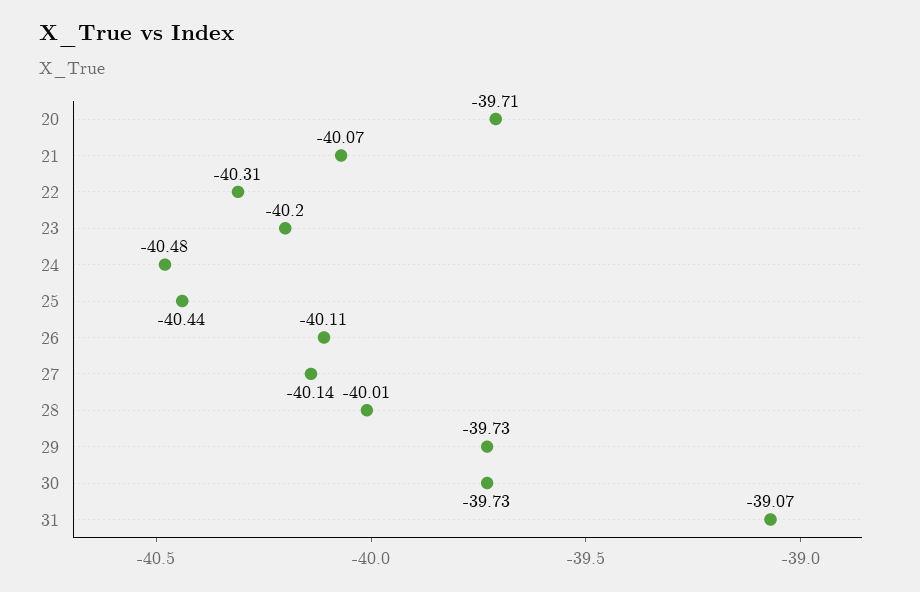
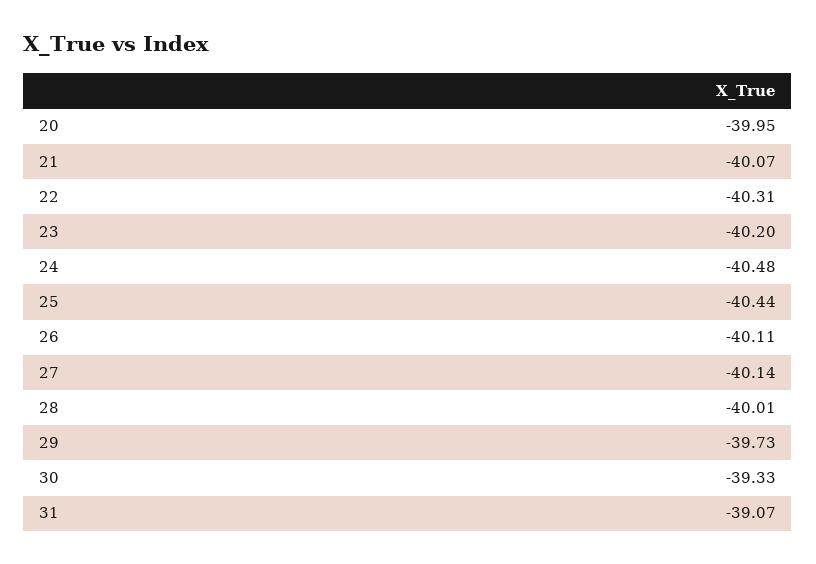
20: -39.71 -> -39.95
30: -39.73 -> -39.33

